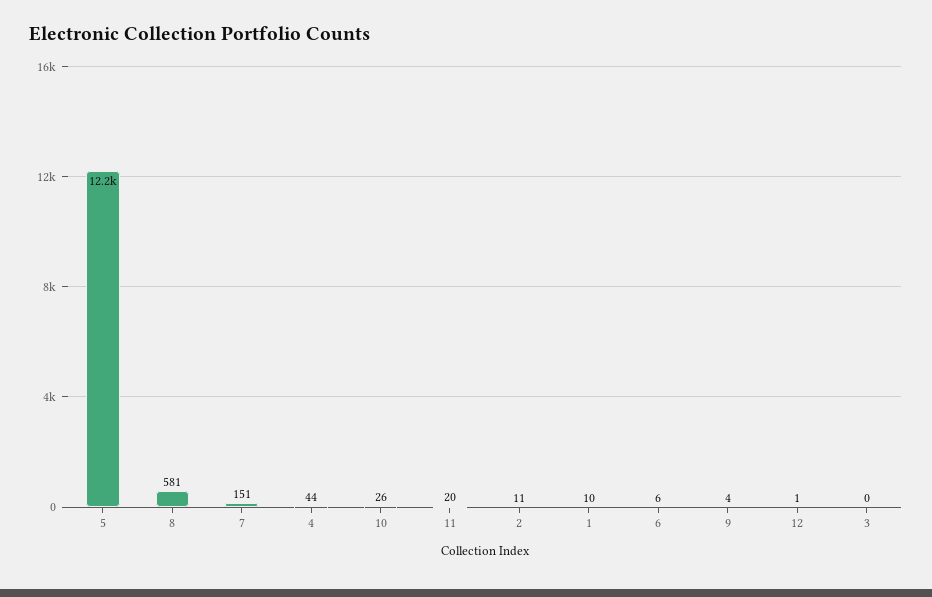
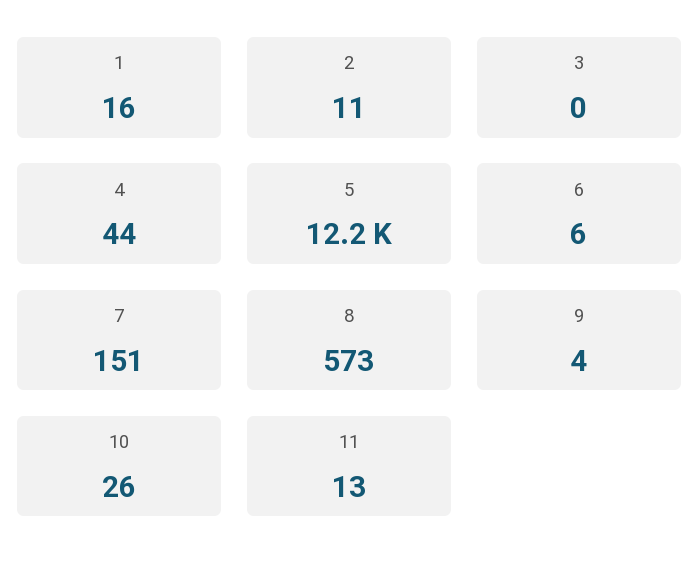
8: 581 -> 573
11: 20 -> 13
1: 10 -> 16
12: 1 -> none

